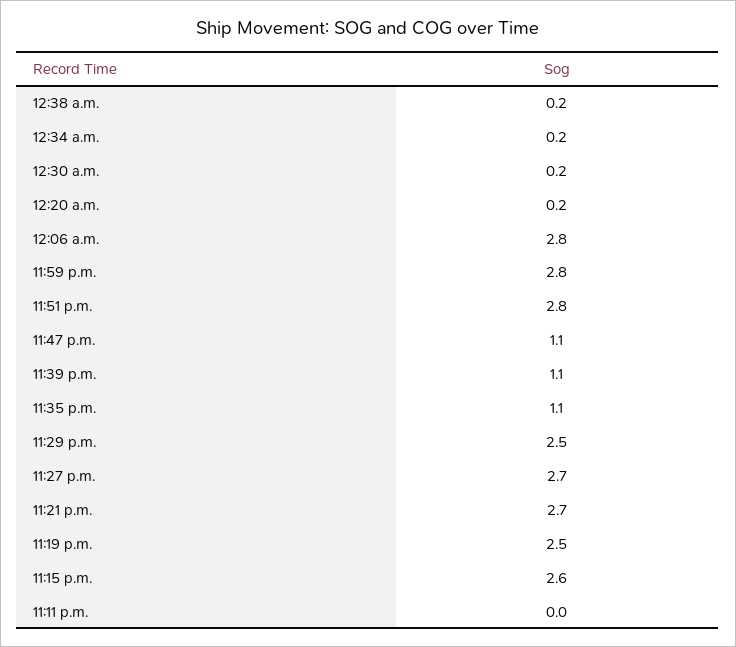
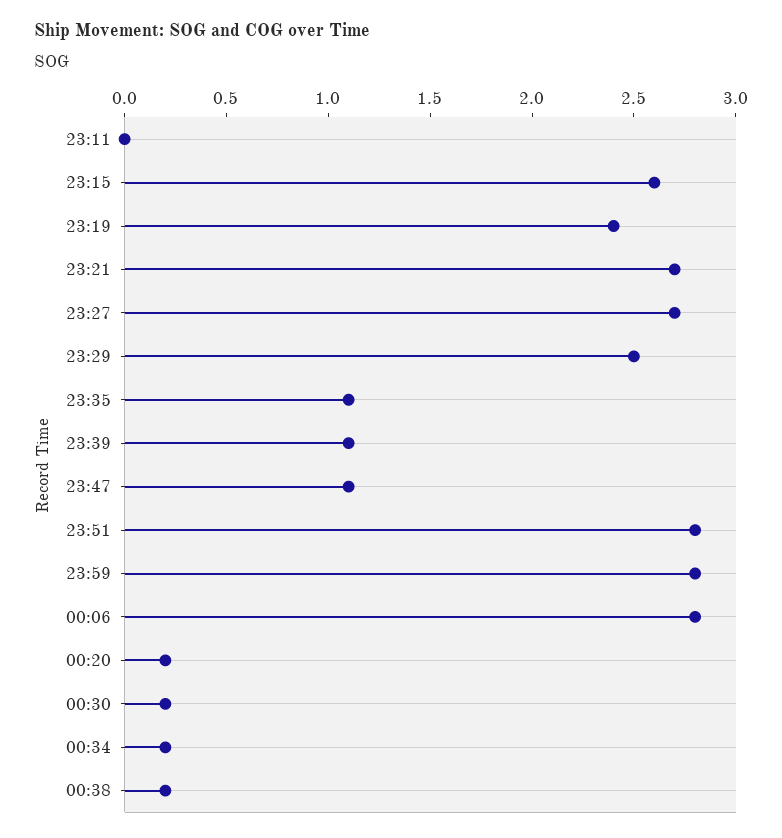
11:19 p.m.: 2.5 -> 2.4

